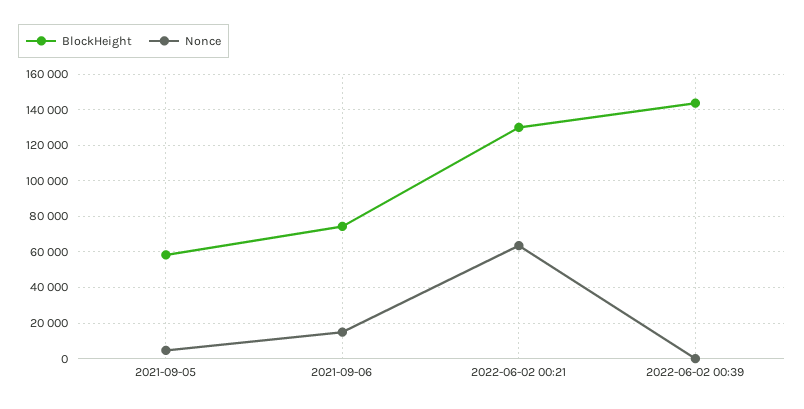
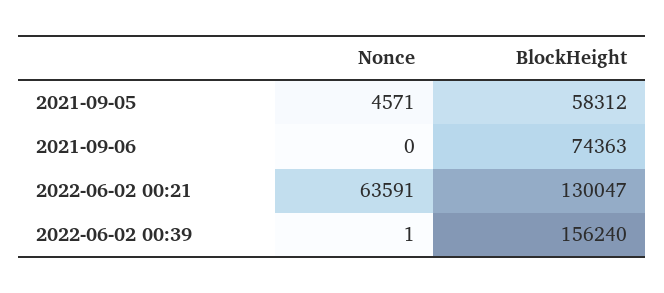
Nonce, 2021-09-06: 15000 -> 0
BlockHeight, 2022-06-02 00:39: 145000 -> 156240

